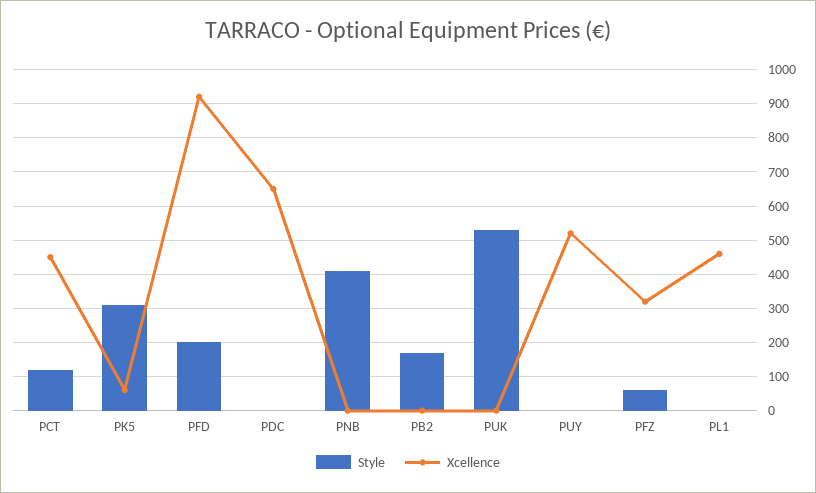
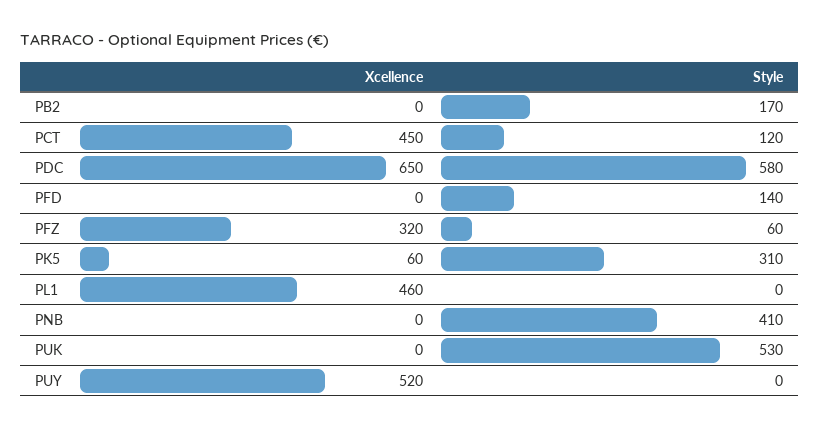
Style, PFD: 200 -> 140
Xcellence, PFD: 920 -> 0
Style, PDC: 0 -> 580

